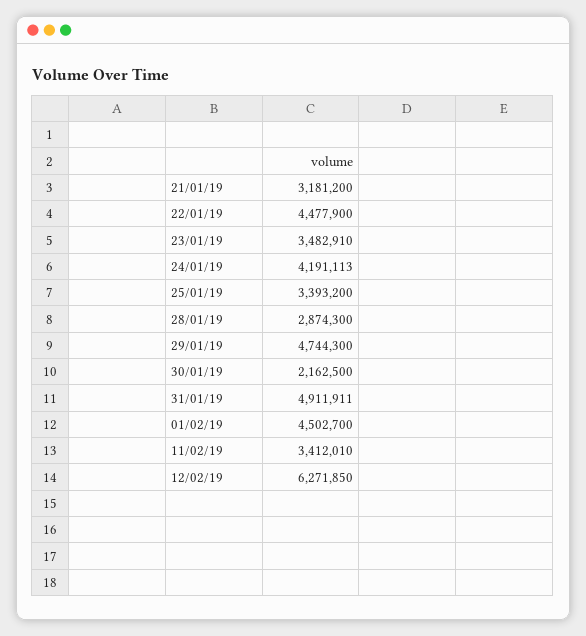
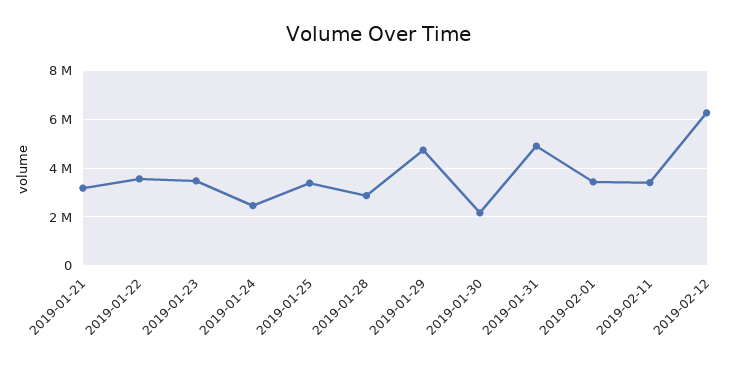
22/01/19: 4477900 -> 3500000
24/01/19: 4191113 -> 2500000
01/02/19: 4502700 -> 3500000

